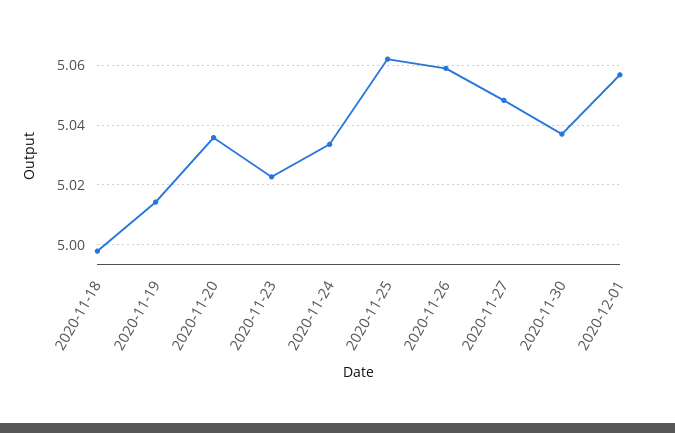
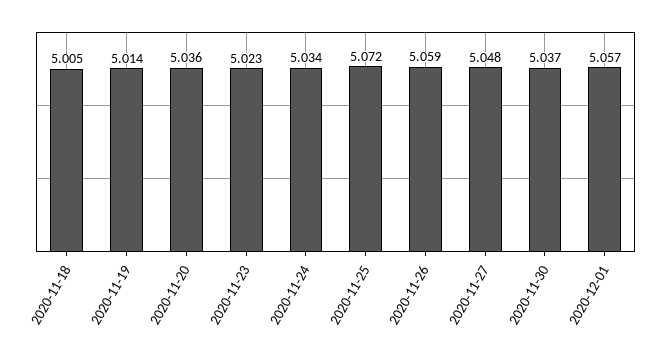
2020-11-18: 4.9975 -> 5.005
2020-11-25: 5.0625 -> 5.072

